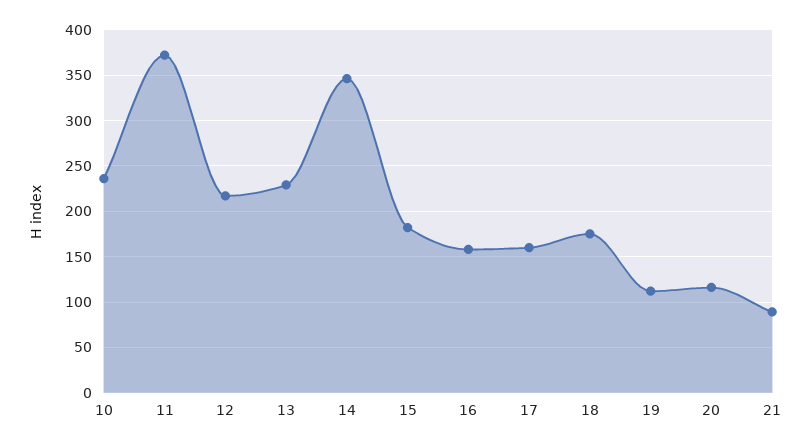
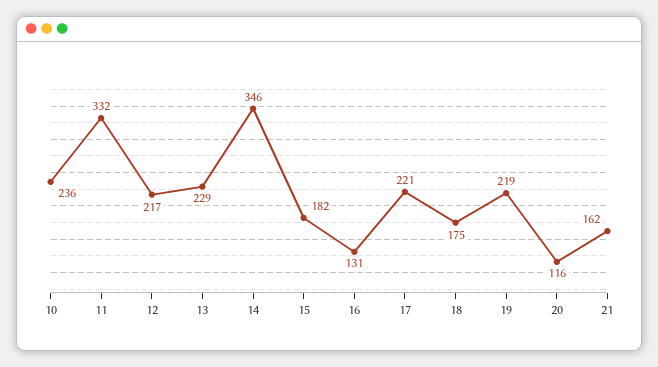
11: 370 -> 332
16: 160 -> 131
17: 160 -> 221
19: 110 -> 219
21: 90 -> 162

